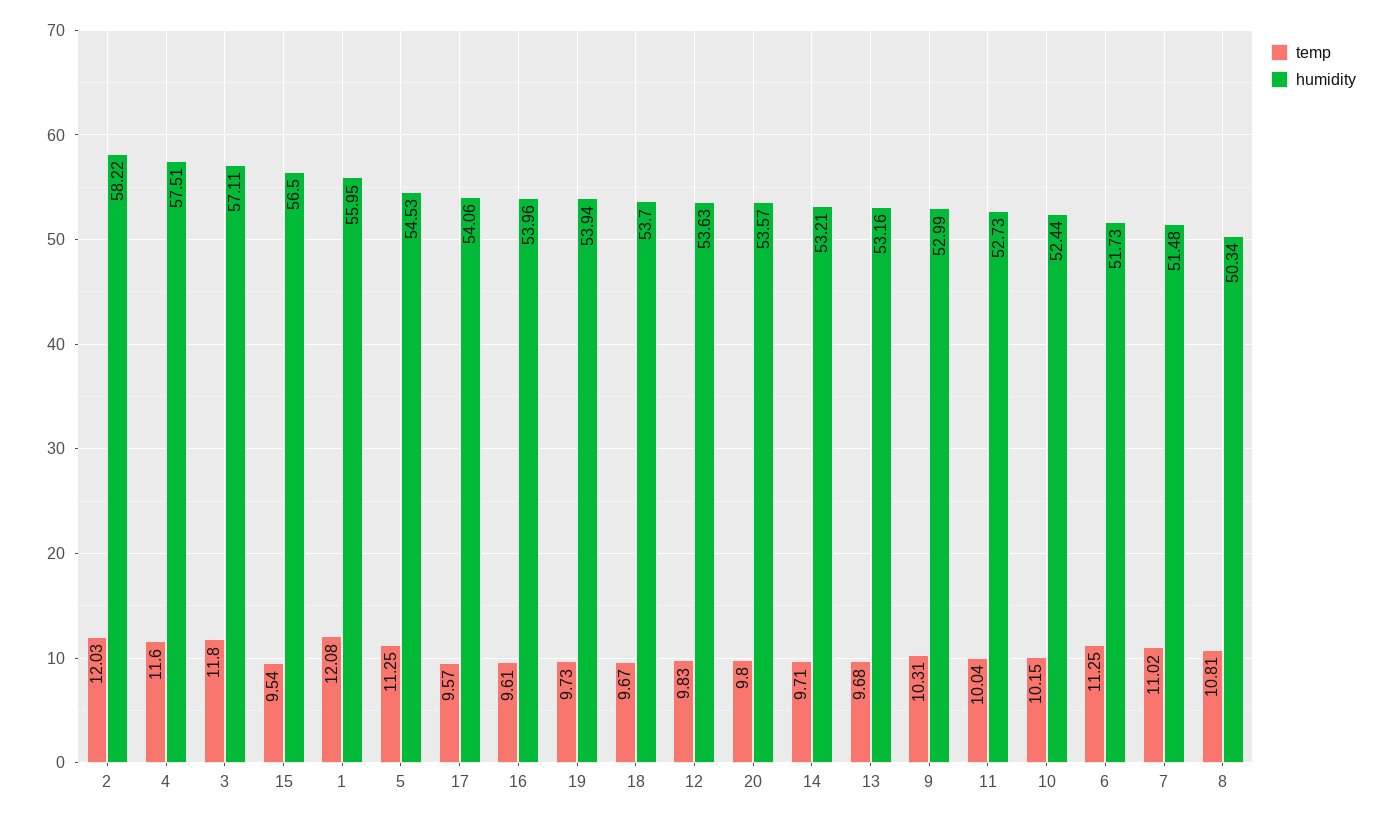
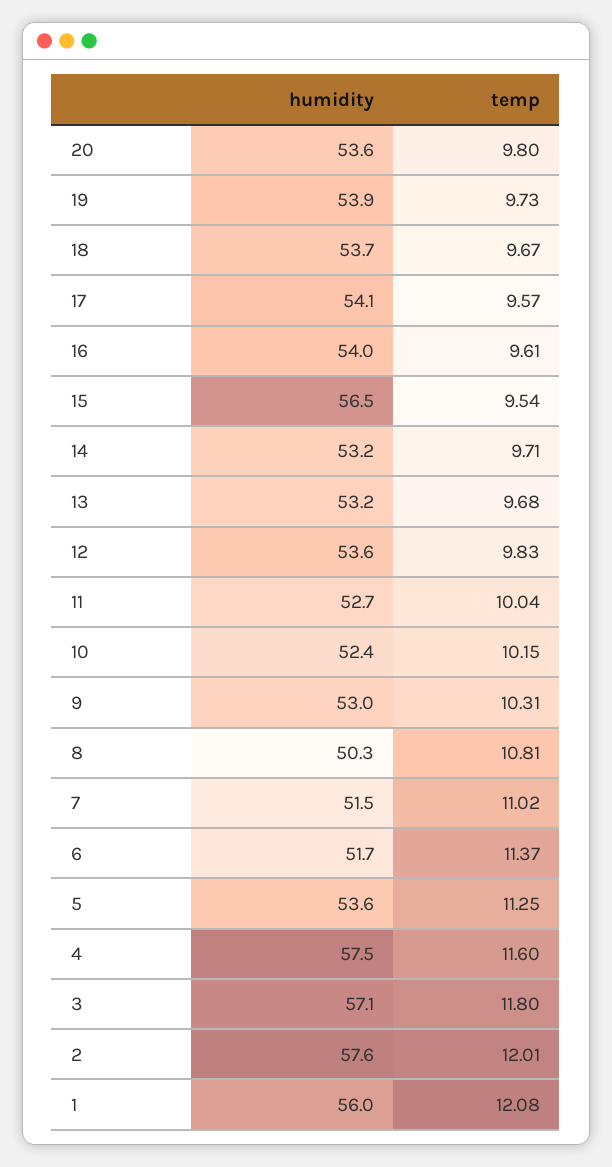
temp, 2: 12.03 -> 12.01
humidity, 2: 58.22 -> 57.6
humidity, 5: 54.53 -> 53.6
temp, 6: 11.25 -> 11.37

